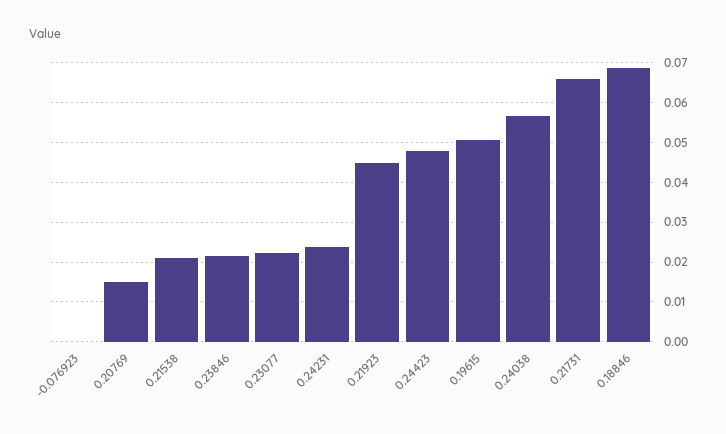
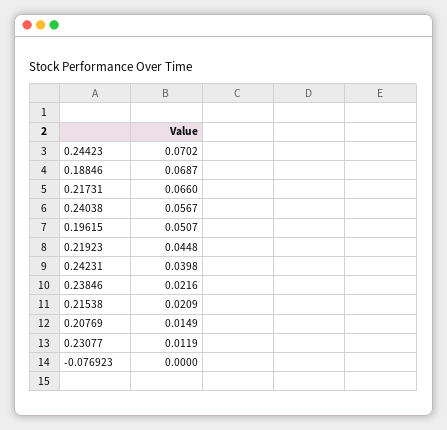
0.23077: 0.022 -> 0.0119
0.24231: 0.024 -> 0.0398
0.24423: 0.048 -> 0.0702

